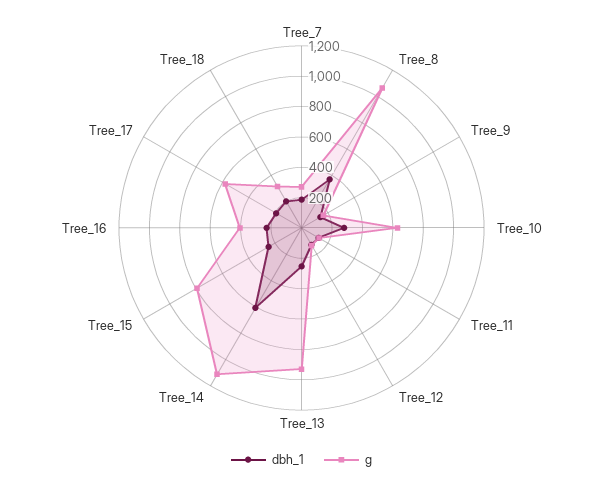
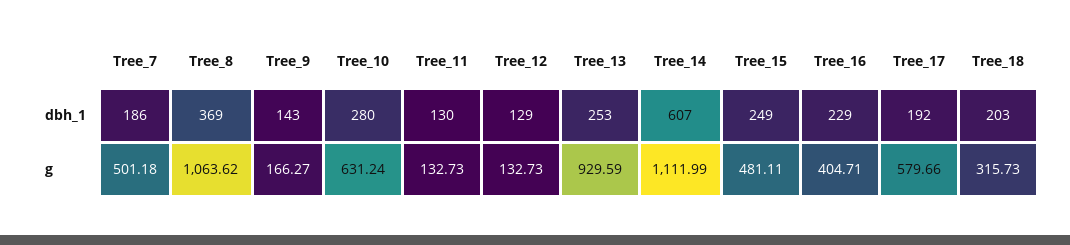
g, Tree_7: 300 -> 501.18
g, Tree_15: 800 -> 481.11

